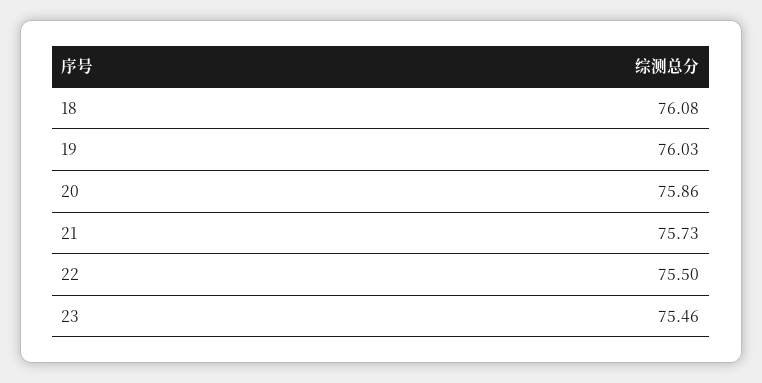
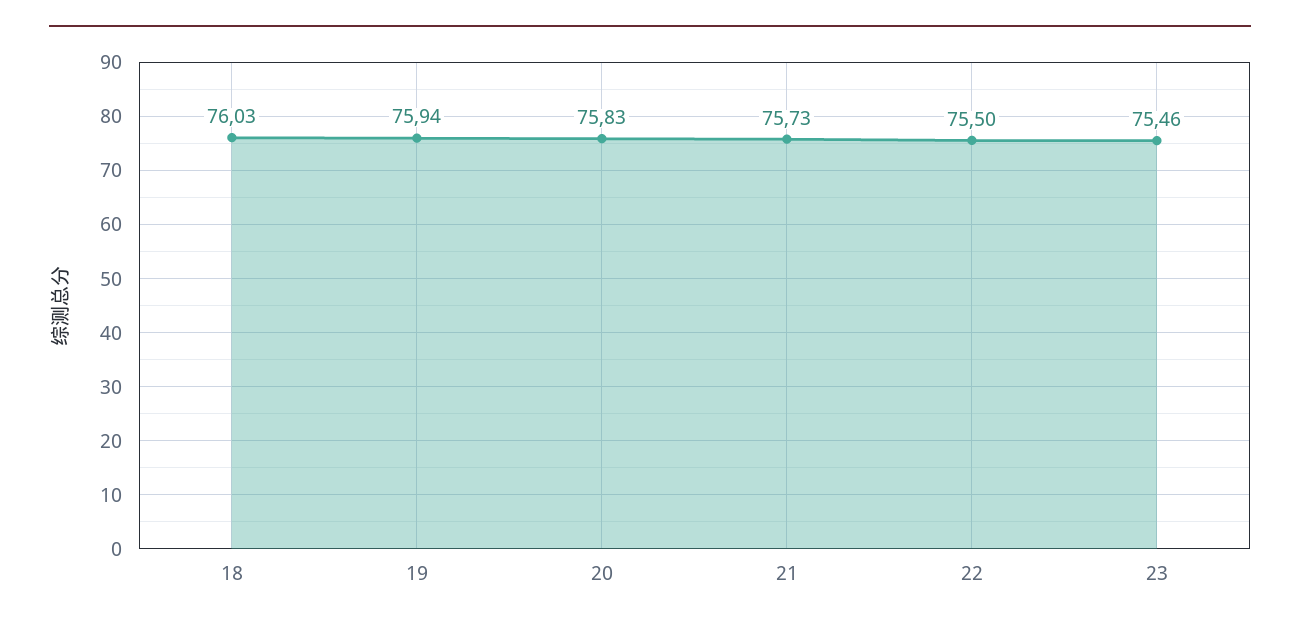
18: 76.08 -> 76.03
19: 76.03 -> 75.94
20: 75.86 -> 75.83

